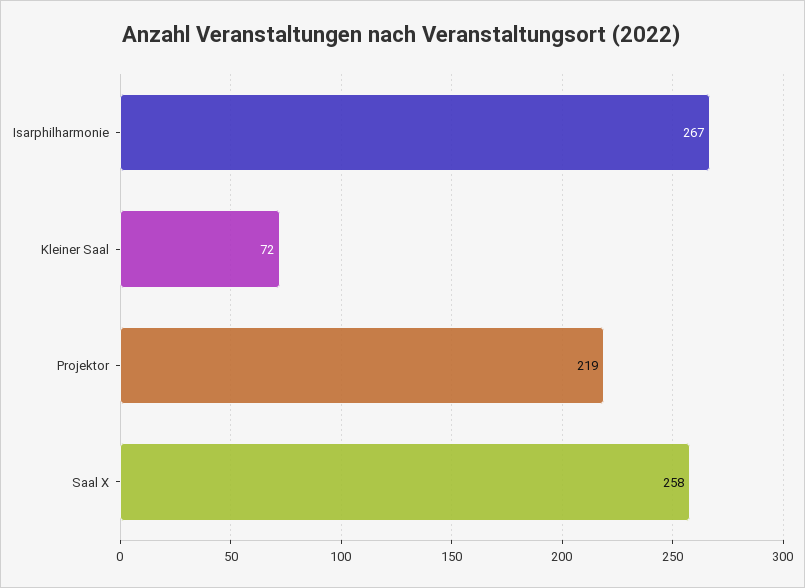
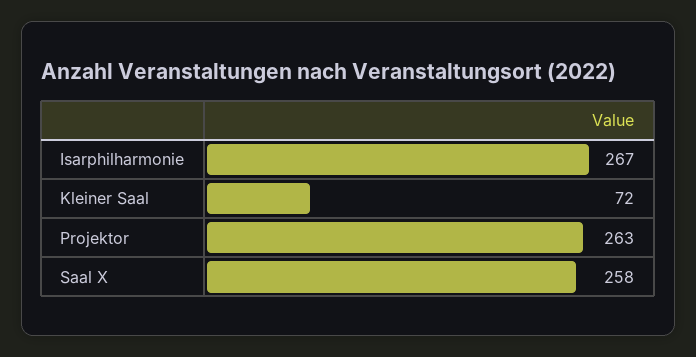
Projektor: 219 -> 263

